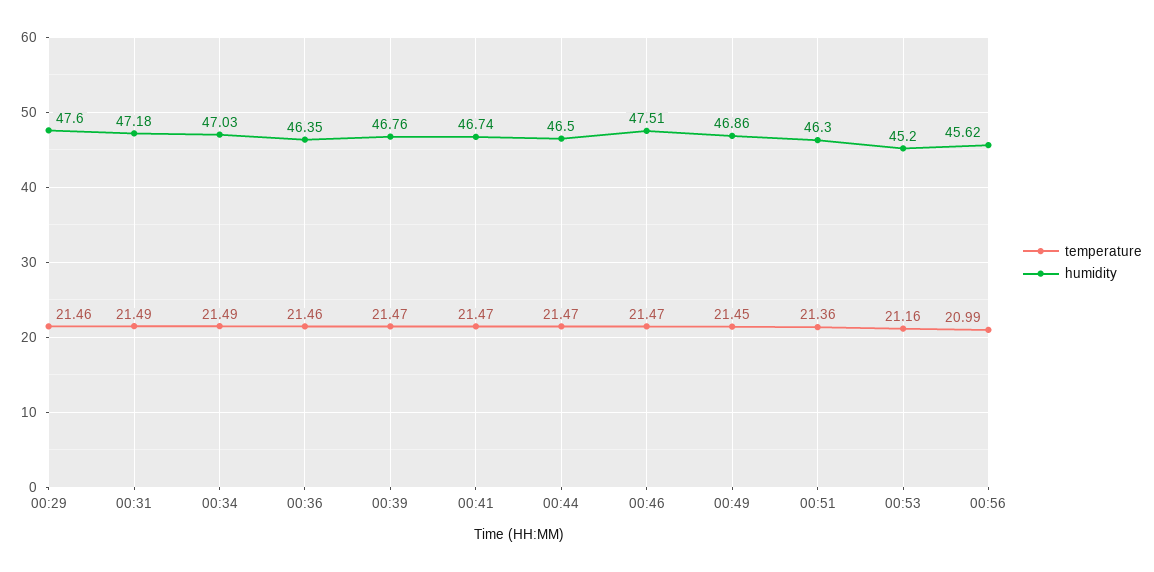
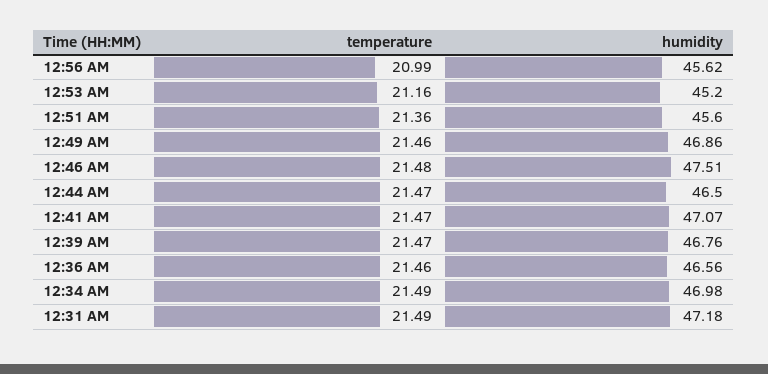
temperature, 00:29: 21.46 -> none
humidity, 00:29: 47.6 -> none
humidity, 00:34: 47.03 -> 46.98
humidity, 00:36: 46.35 -> 46.56
humidity, 00:41: 46.74 -> 47.07
temperature, 00:46: 21.47 -> 21.48
temperature, 00:49: 21.45 -> 21.46
humidity, 00:51: 46.3 -> 45.6

